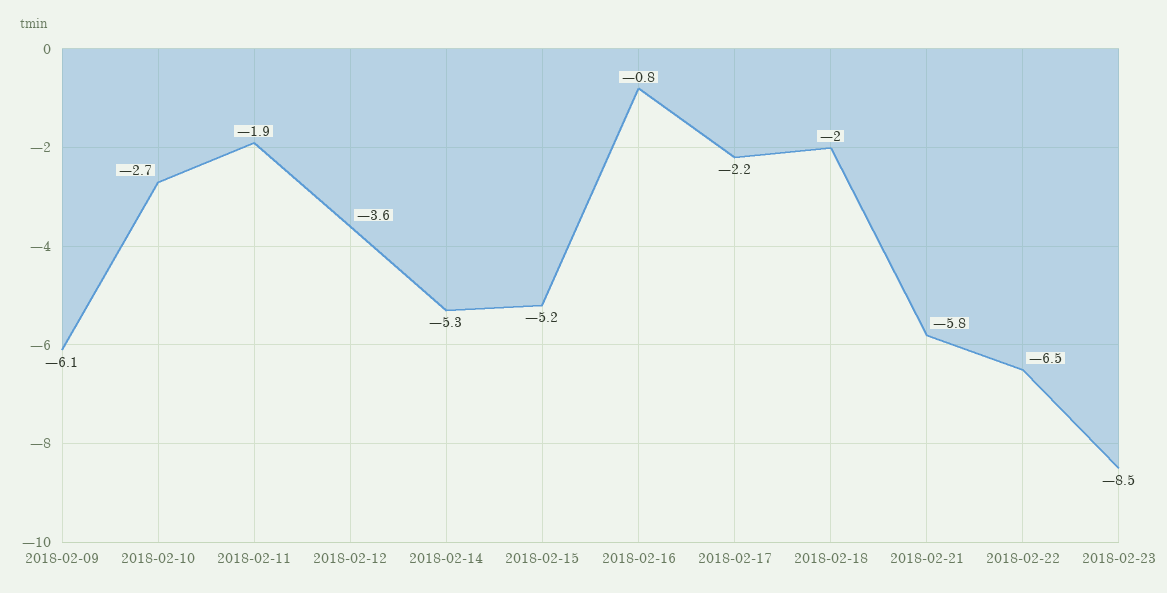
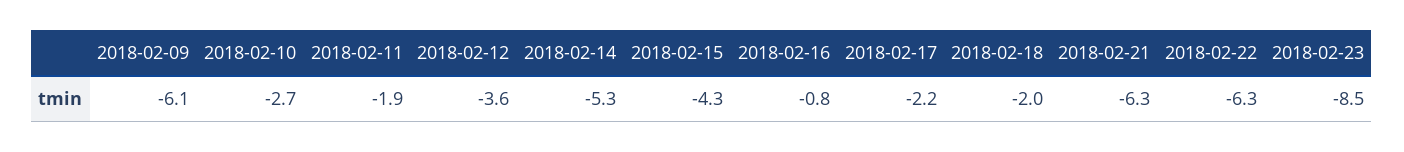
2018-02-15: -5.2 -> -4.3
2018-02-21: -5.8 -> -6.3
2018-02-22: -6.5 -> -6.3

